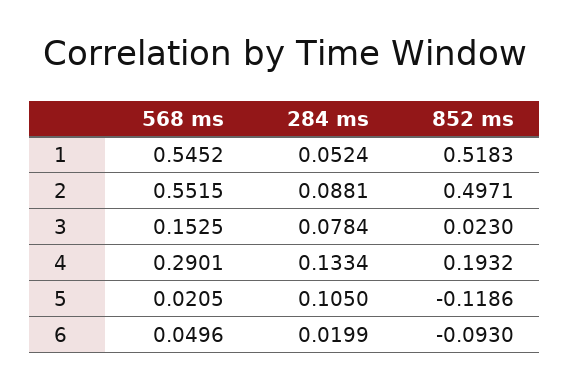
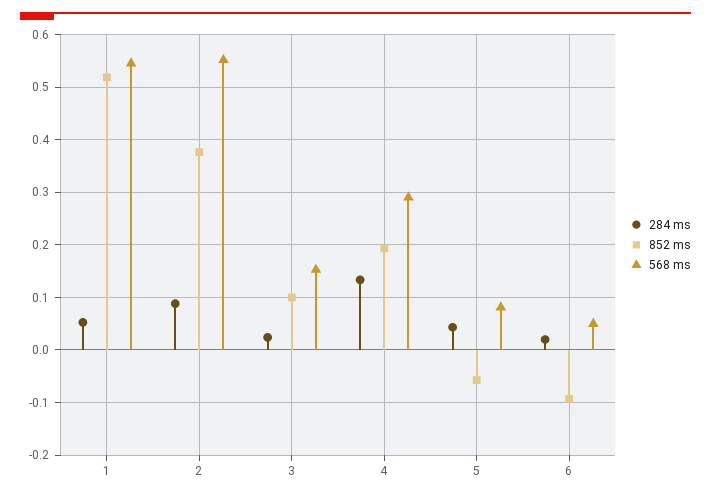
852 ms, 2: 0.4971 -> 0.38
284 ms, 3: 0.0784 -> 0.02
852 ms, 3: 0.023 -> 0.1
568 ms, 5: 0.0205 -> 0.08
284 ms, 5: 0.105 -> 0.04
852 ms, 5: -0.1186 -> -0.06

